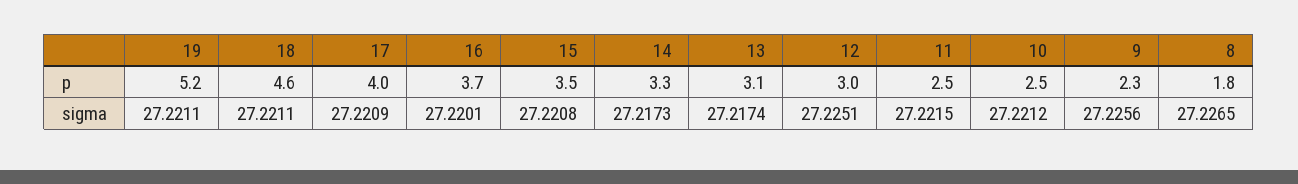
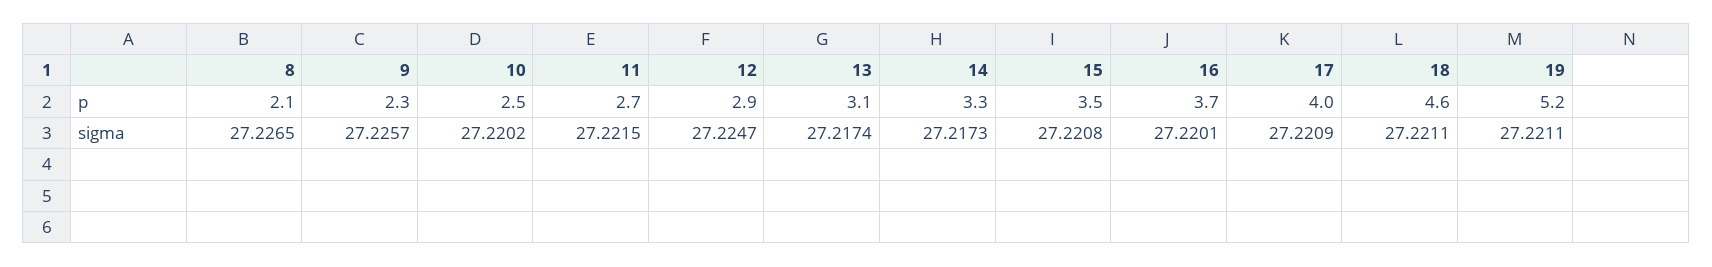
12, p: 3 -> 2.9
11, p: 2.5 -> 2.7
8, p: 1.8 -> 2.1
12, sigma: 27.2251 -> 27.2247
10, sigma: 27.2212 -> 27.2202
9, sigma: 27.2256 -> 27.2257

